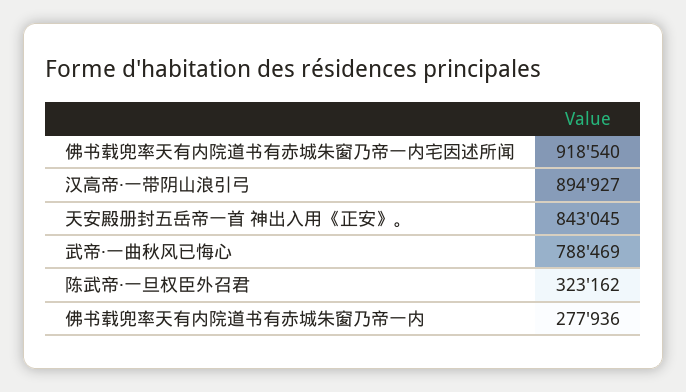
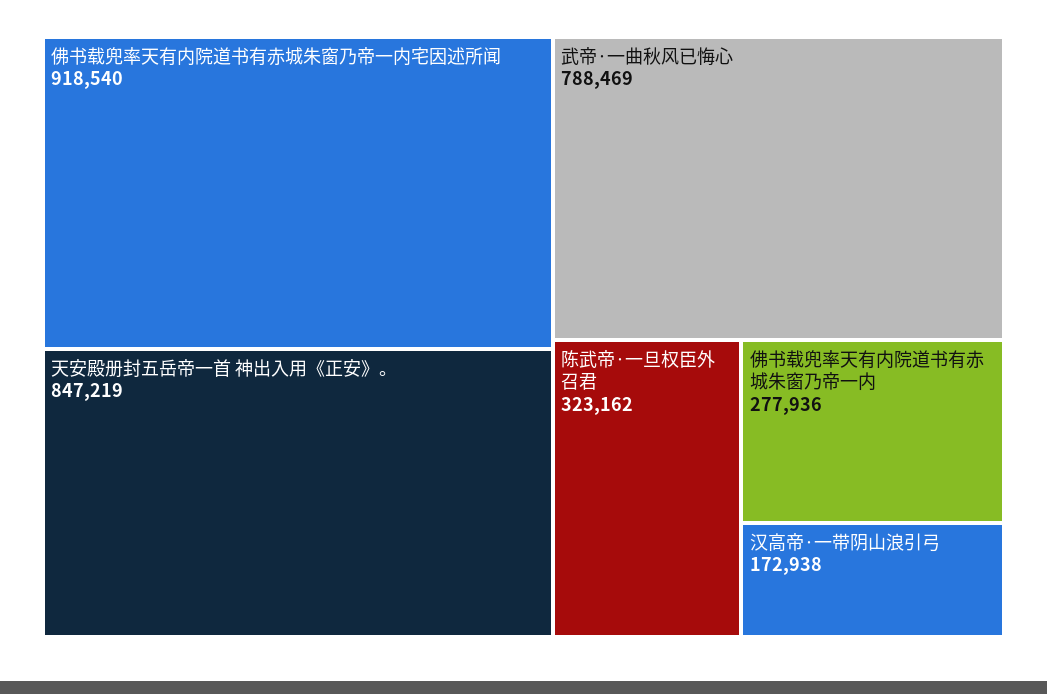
汉高帝·一带阴山浪引弓: 894927 -> 172938
天安殿册封五岳帝一首 神出入用《正安》。: 843045 -> 847219

